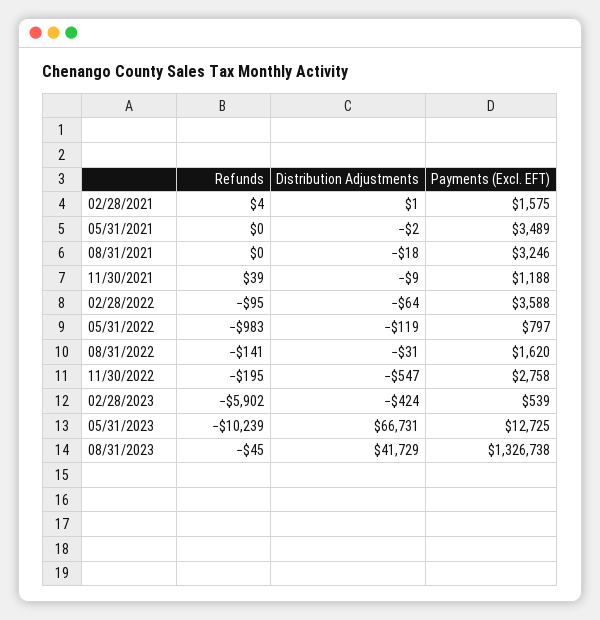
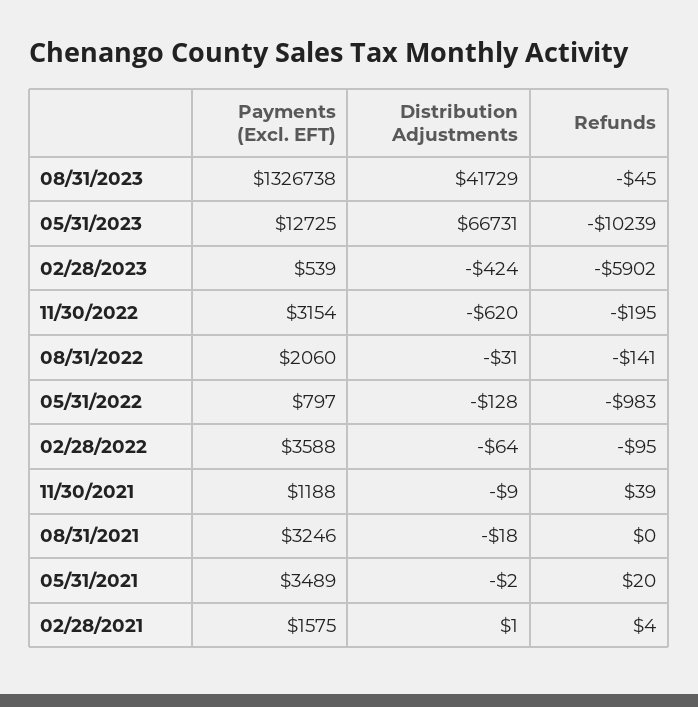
Refunds, 05/31/2021: 0 -> 20
Distribution Adjustments, 05/31/2022: -119 -> -128
Payments (Excl. EFT), 08/31/2022: 1620 -> 2060
Distribution Adjustments, 11/30/2022: -547 -> -620
Payments (Excl. EFT), 11/30/2022: 2758 -> 3154

